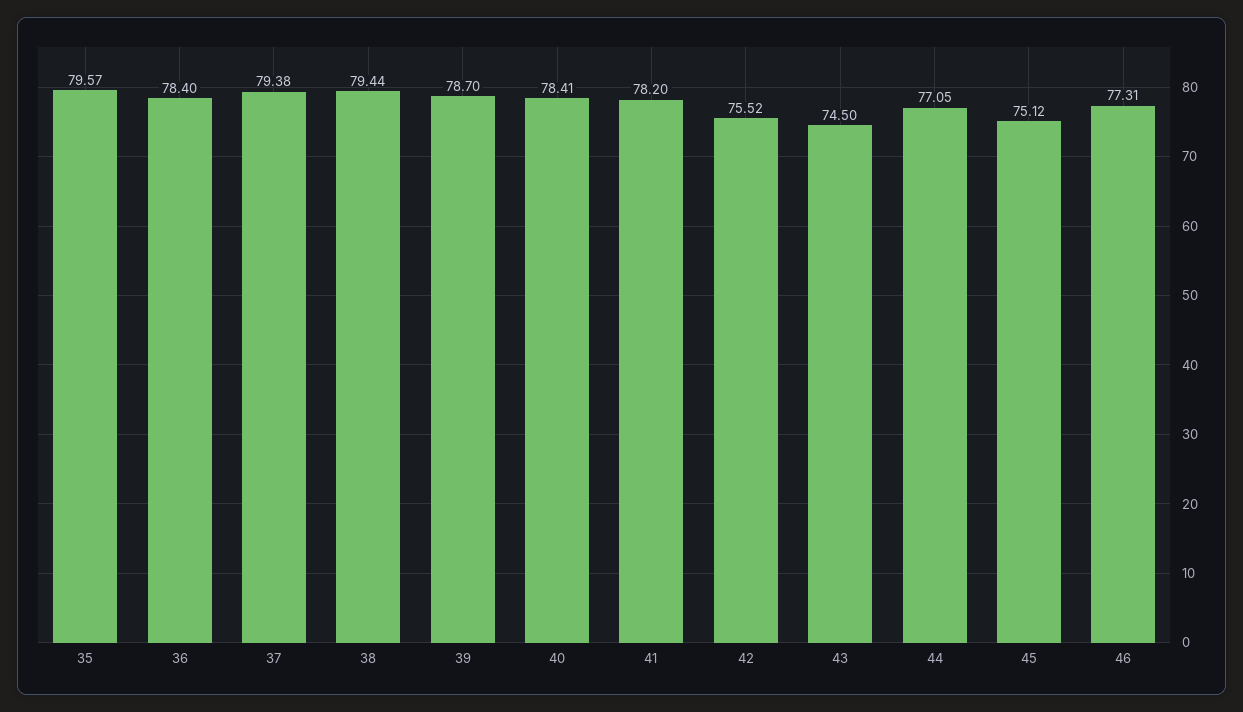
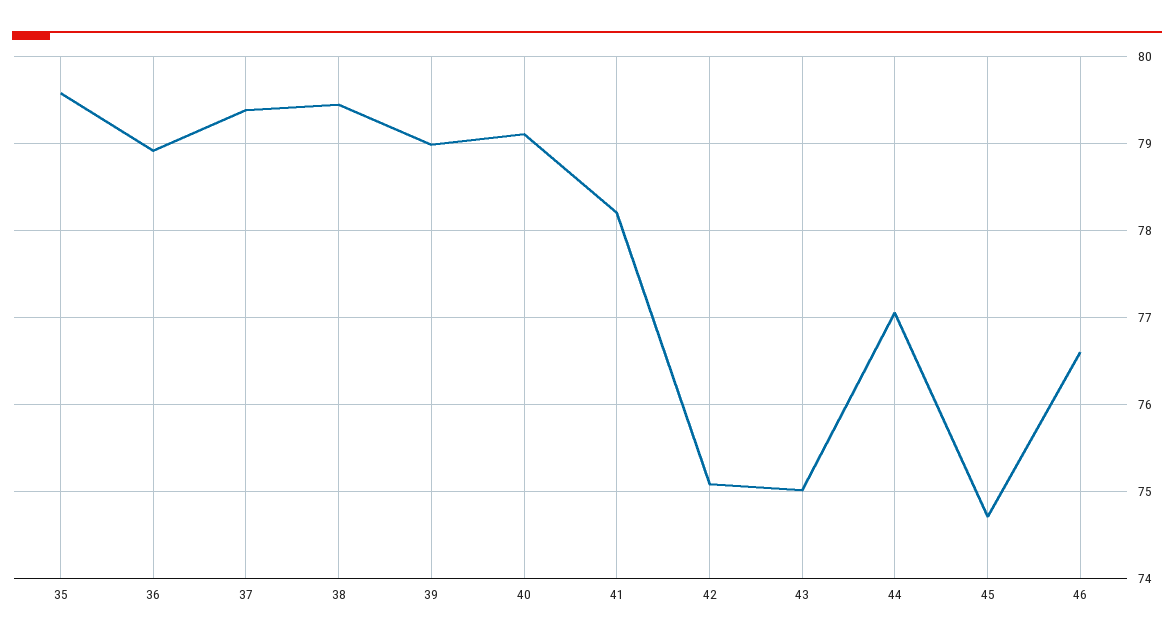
36: 78.4 -> 78.9
39: 78.7 -> 79
40: 78.41 -> 79.1
42: 75.52 -> 75.1
43: 74.5 -> 75
45: 75.12 -> 74.7
46: 77.31 -> 76.6

